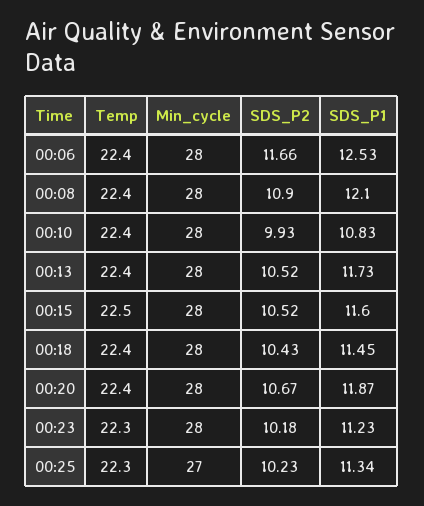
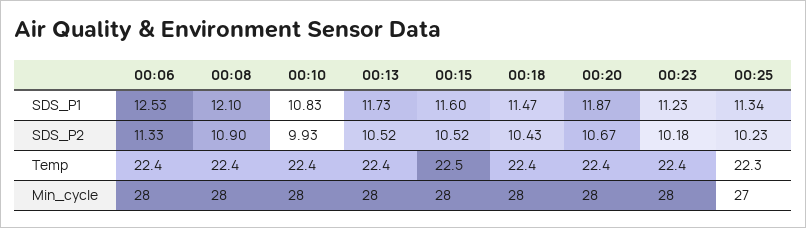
SDS_P2, 00:06: 11.66 -> 11.33
SDS_P1, 00:18: 11.45 -> 11.47
Temp, 00:23: 22.3 -> 22.4

